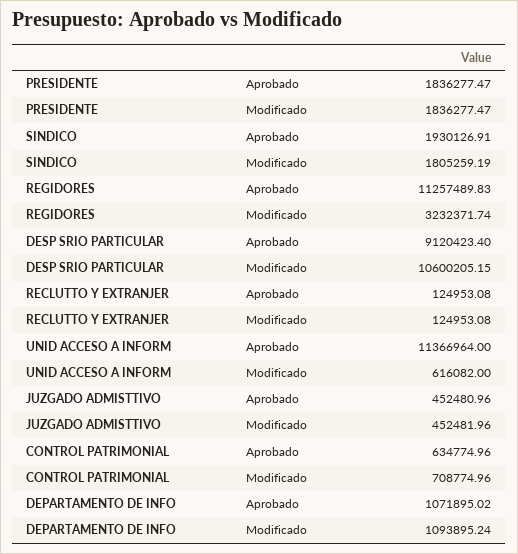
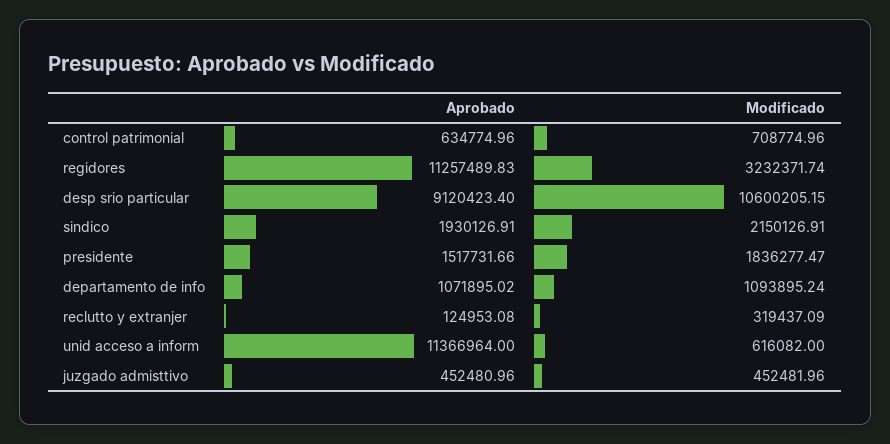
PRESIDENTE, Aprobado: 1836277.47 -> 1517731.66
SINDICO, Modificado: 1805259.19 -> 2150126.91
RECLUTTO Y EXTRANJER, Modificado: 124953.08 -> 319437.09

